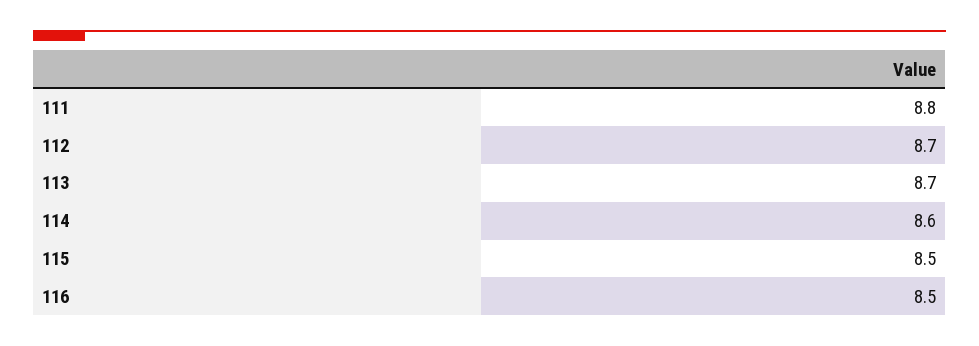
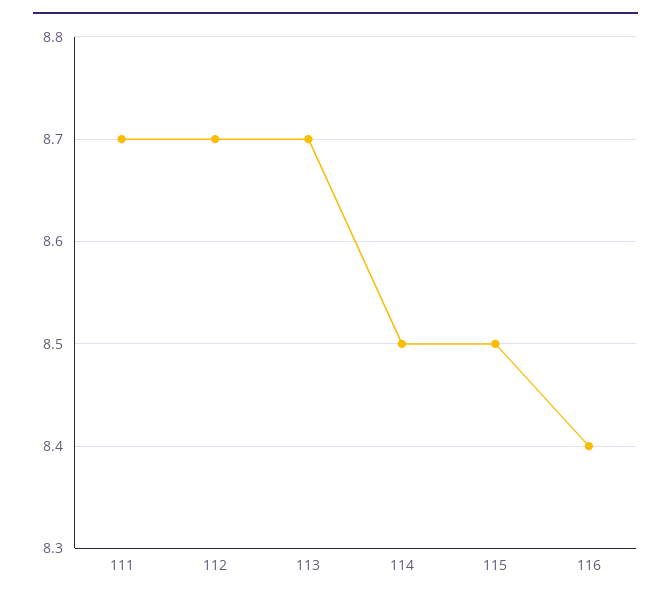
111: 8.8 -> 8.7
114: 8.6 -> 8.5
116: 8.5 -> 8.4

